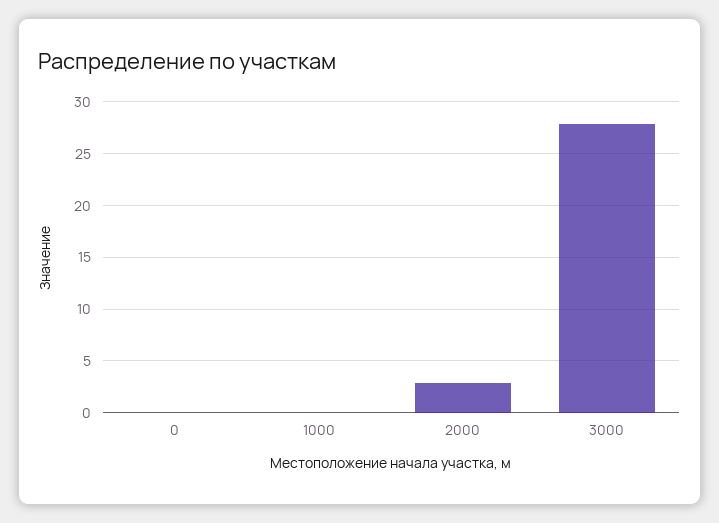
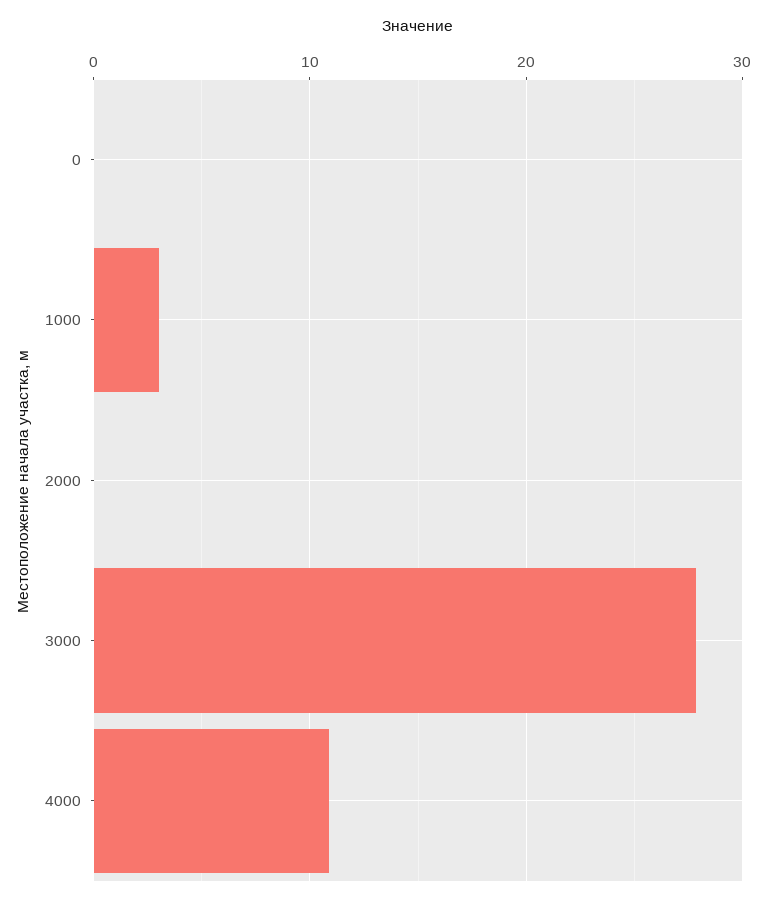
1000: 0 -> 3
2000: 3 -> 0
4000: none -> 11

